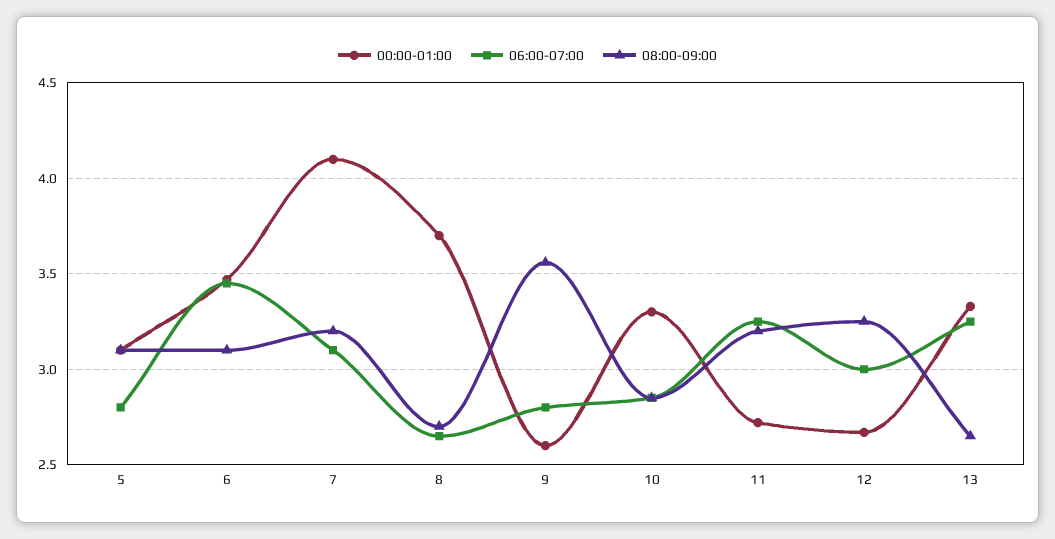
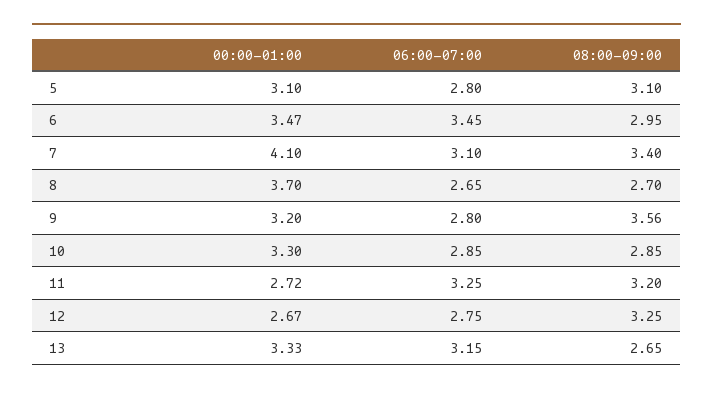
08:00-09:00, 6: 3.1 -> 2.95
08:00-09:00, 7: 3.2 -> 3.4
00:00-01:00, 9: 2.6 -> 3.2
06:00-07:00, 12: 3 -> 2.75
06:00-07:00, 13: 3.25 -> 3.15

